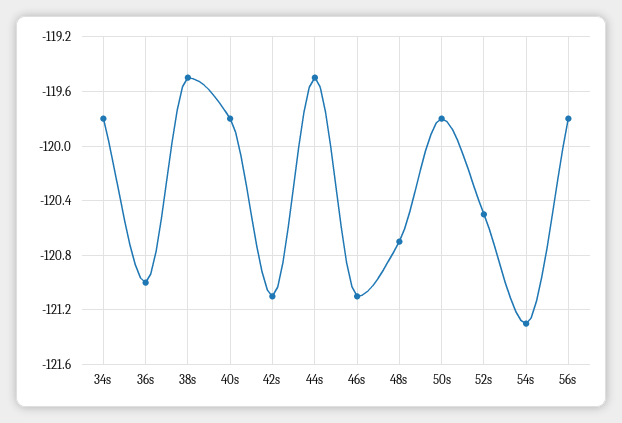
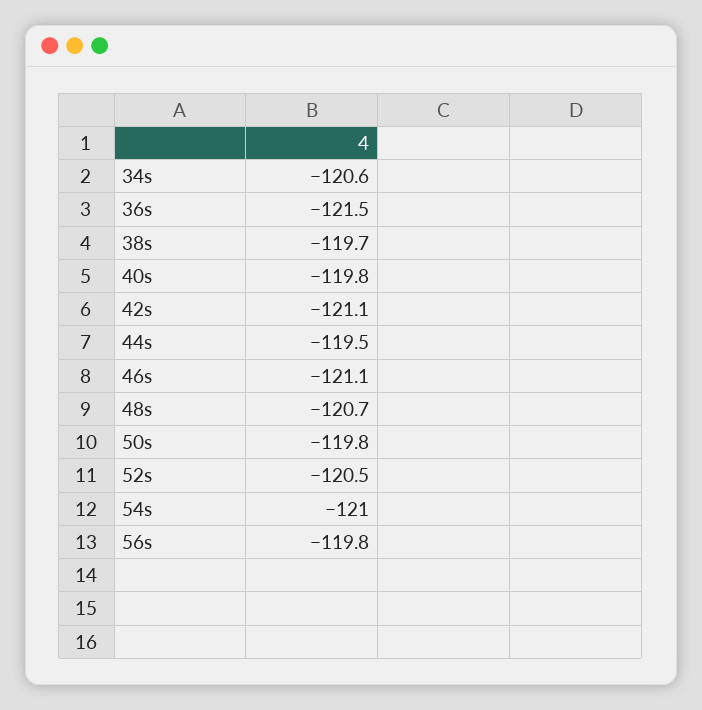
34s: -119.8 -> -120.6
36s: -121 -> -121.5
38s: -119.5 -> -119.7
54s: -121.3 -> -121

